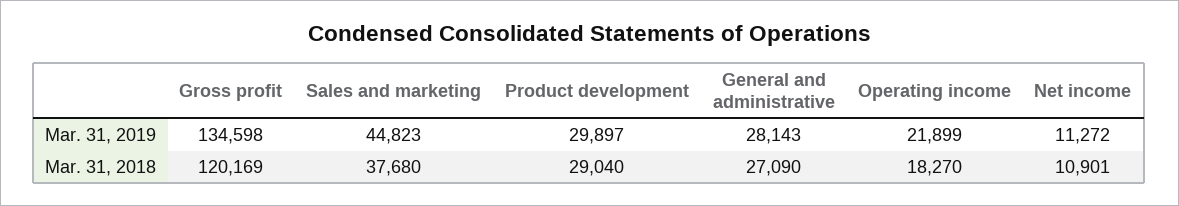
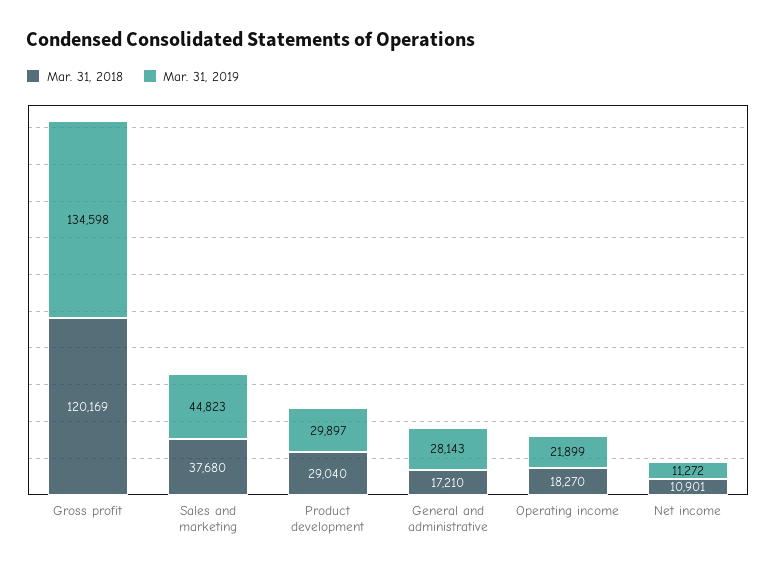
Mar. 31, 2018, General and administrative: 27090 -> 17210

